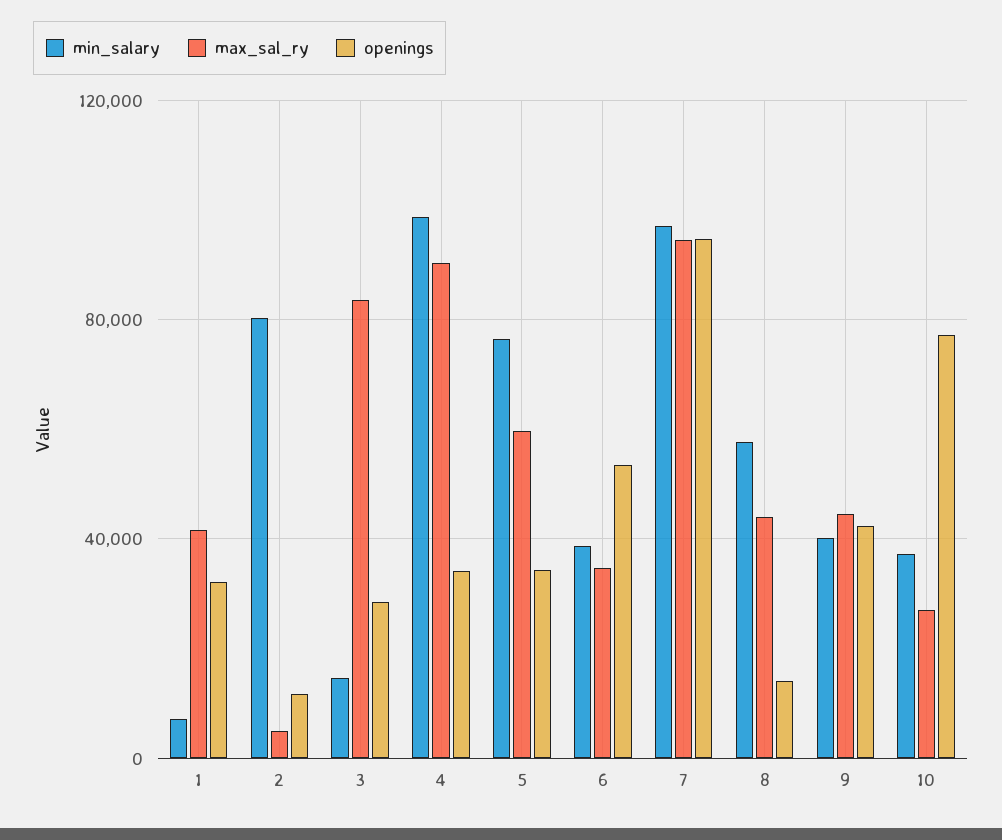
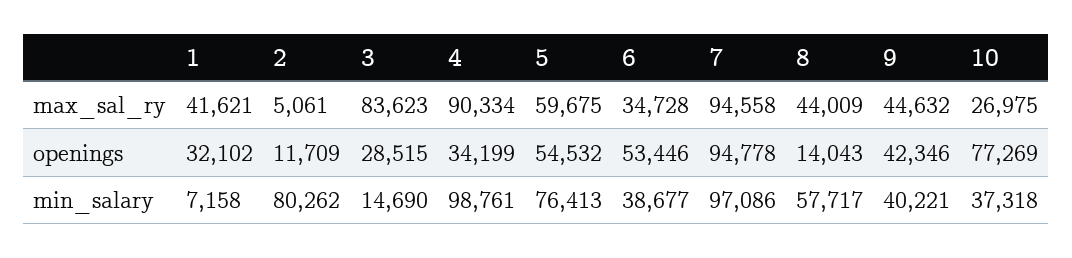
openings, 5: 35000 -> 54532

